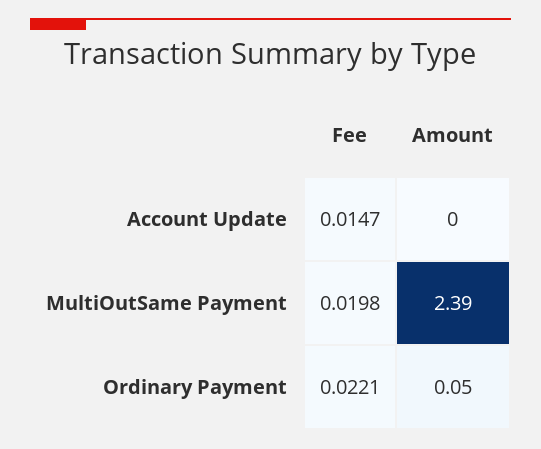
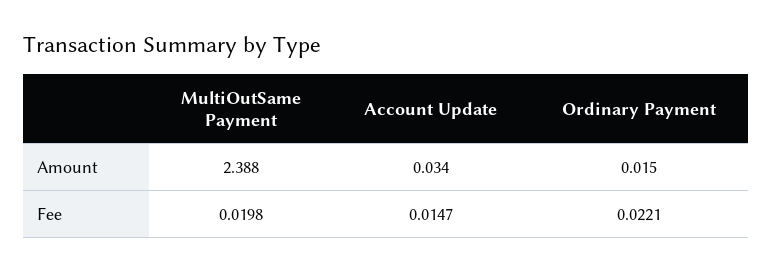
Amount, Account Update: 0 -> 0.034
Amount, Ordinary Payment: 0.05 -> 0.015

